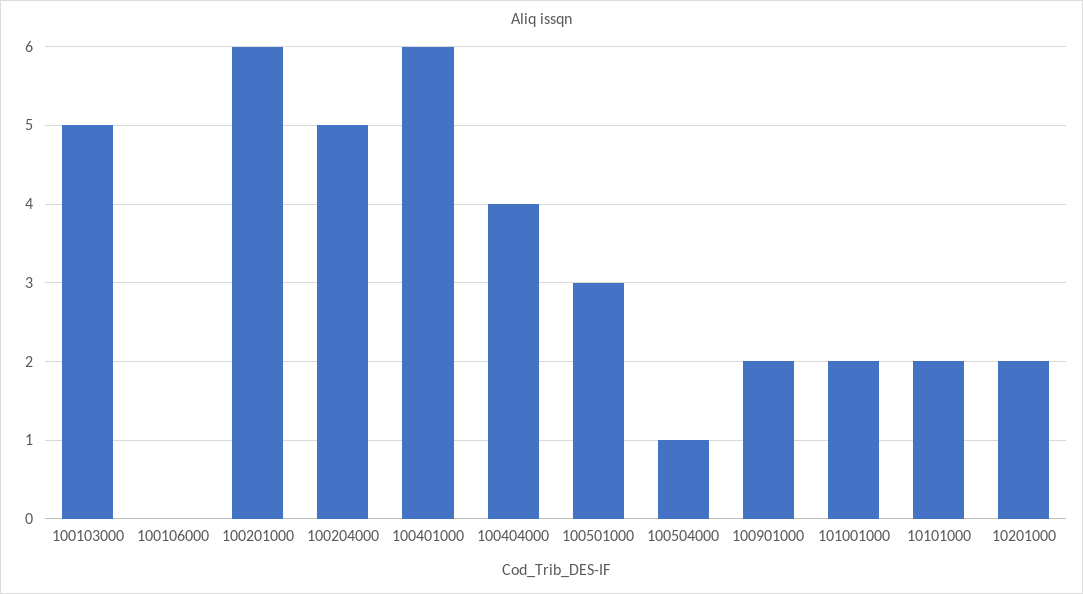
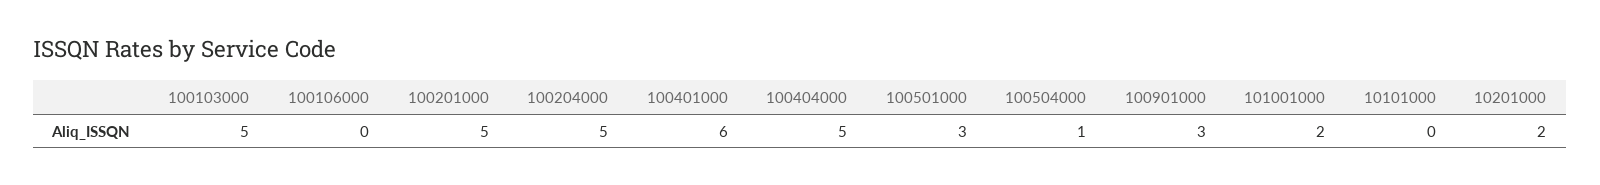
100201000: 6 -> 5
100404000: 4 -> 5
100901000: 2 -> 3
10101000: 2 -> 0

